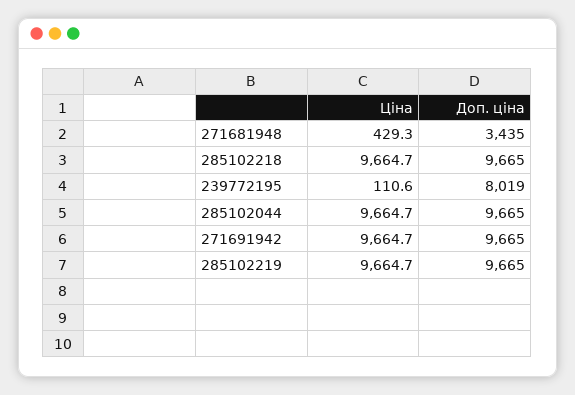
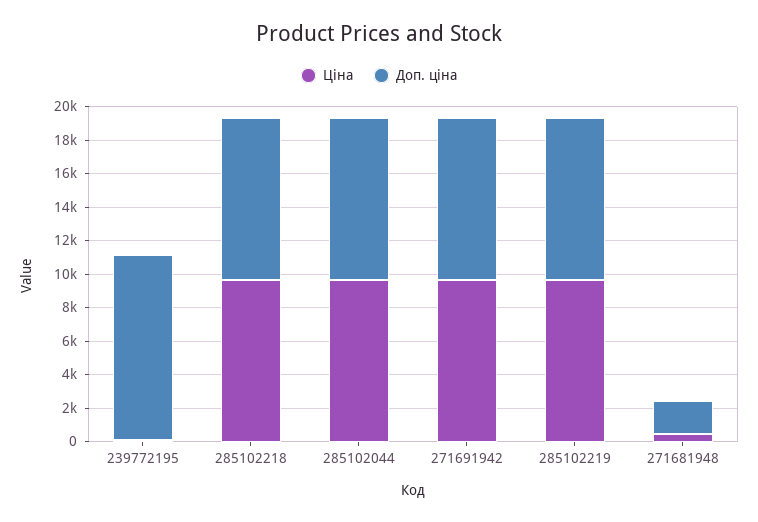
Доп. ціна, 271681948: 3435 -> 2000
Доп. ціна, 239772195: 8019 -> 11000

